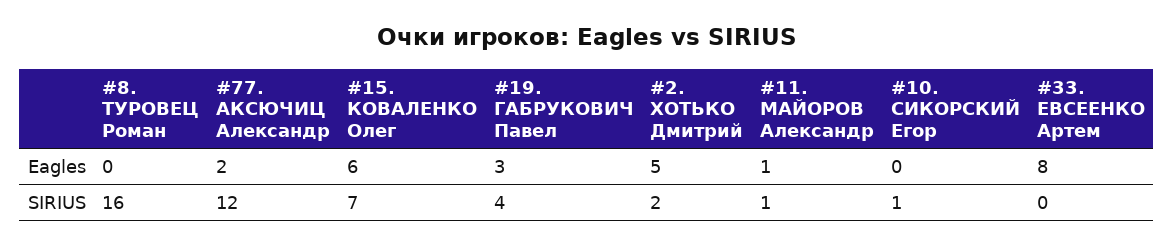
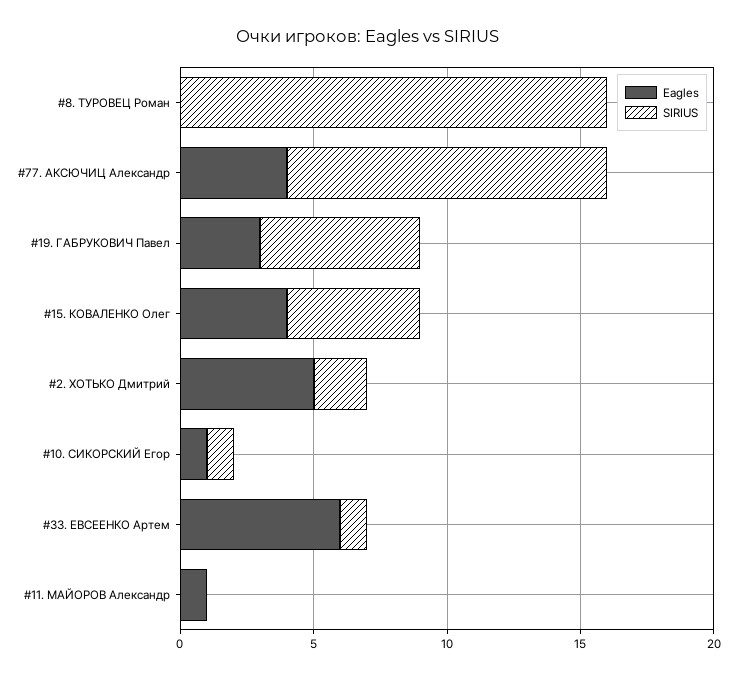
Eagles, #77. АКСЮЧИЦ Александр: 2 -> 4
Eagles, #15. КОВАЛЕНКО Олег: 6 -> 4
Eagles, #10. СИКОРСКИЙ Егор: 0 -> 1
Eagles, #33. ЕВСЕЕНКО Артем: 8 -> 6
SIRIUS, #15. КОВАЛЕНКО Олег: 7 -> 5
SIRIUS, #19. ГАБРУКОВИЧ Павел: 4 -> 6
SIRIUS, #11. МАЙОРОВ Александр: 1 -> 0
SIRIUS, #33. ЕВСЕЕНКО Артем: 0 -> 1

